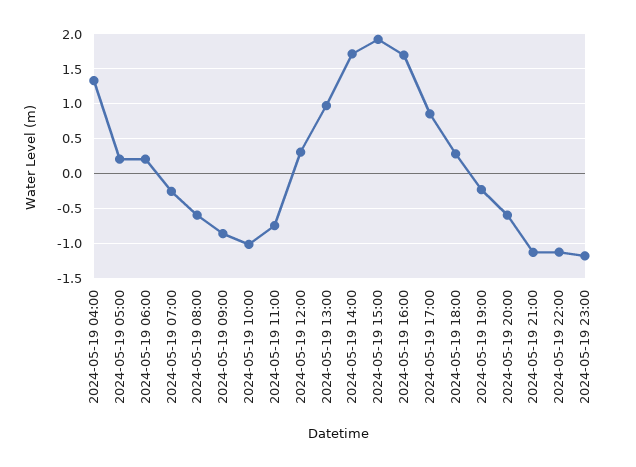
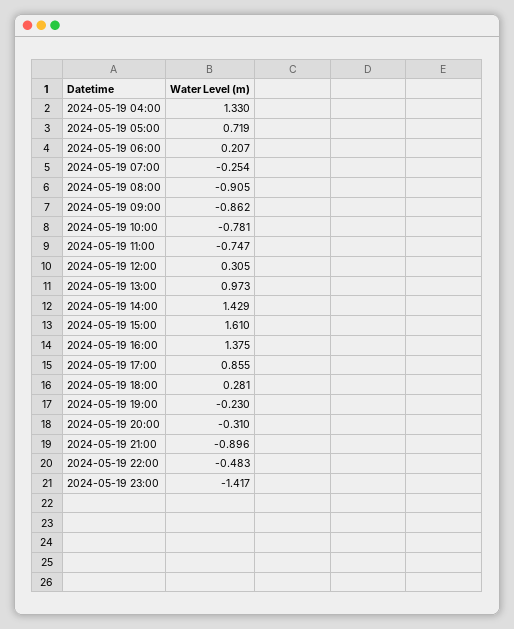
2024-05-19 05:00: 0.2 -> 0.719
2024-05-19 08:00: -0.6 -> -0.905
2024-05-19 10:00: -1 -> -0.781
2024-05-19 14:00: 1.7 -> 1.429
2024-05-19 15:00: 1.9 -> 1.61
2024-05-19 16:00: 1.7 -> 1.375
2024-05-19 20:00: -0.6 -> -0.31
2024-05-19 21:00: -1.1 -> -0.896
2024-05-19 22:00: -1.1 -> -0.483
2024-05-19 23:00: -1.2 -> -1.417

